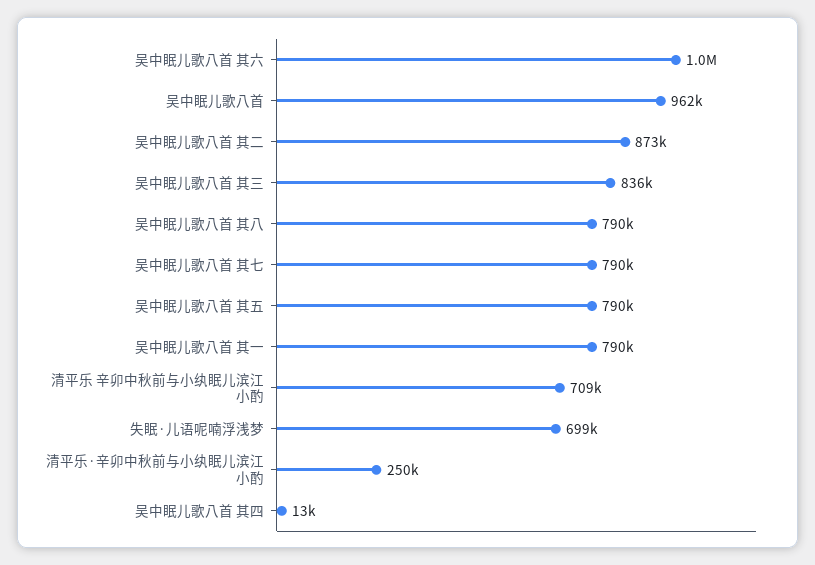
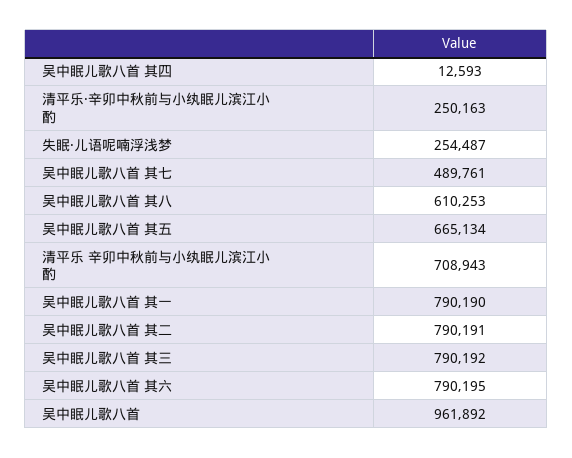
吴中眠儿歌八首 其六: 1000000 -> 790195
吴中眠儿歌八首 其二: 873000 -> 790191
吴中眠儿歌八首 其三: 836000 -> 790192
吴中眠儿歌八首 其八: 790000 -> 610253
吴中眠儿歌八首 其七: 790000 -> 489761
吴中眠儿歌八首 其五: 790000 -> 665134
失眠·儿语呢喃浮浅梦: 699000 -> 254487

